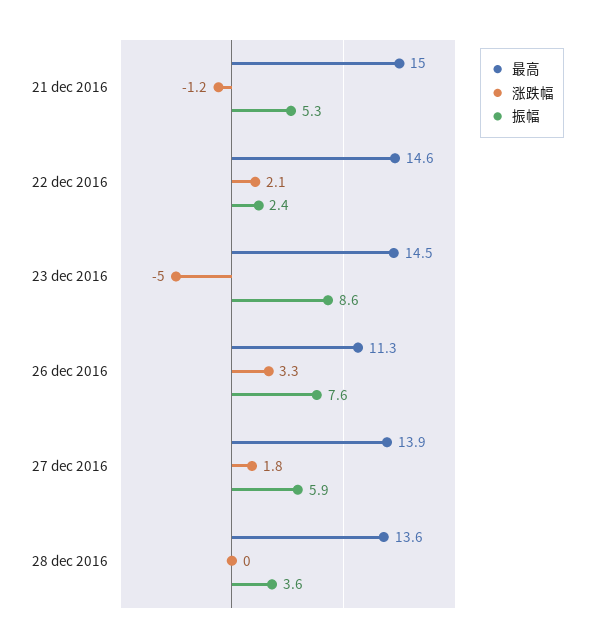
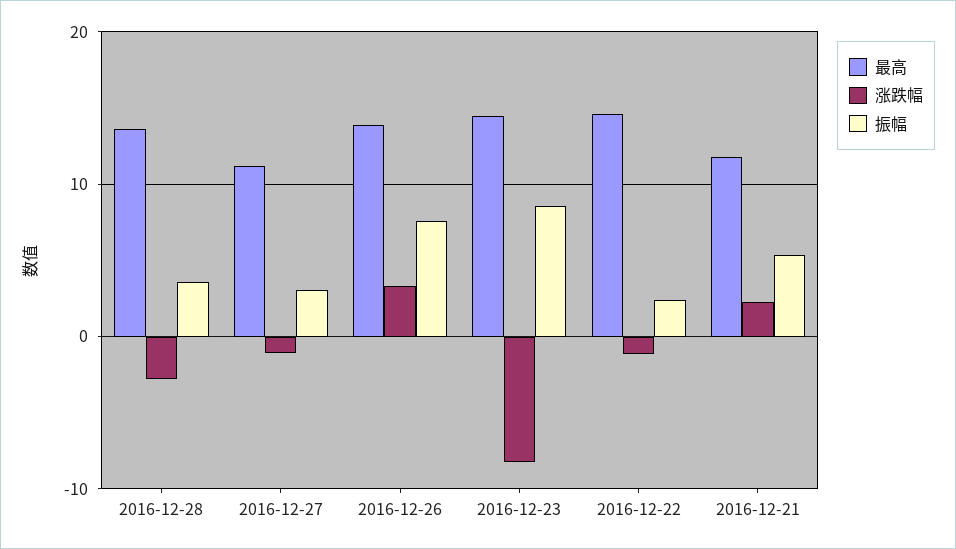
最高, 21 dec 2016: 15 -> 12
涨跌幅, 21 dec 2016: -1.2 -> 2
涨跌幅, 22 dec 2016: 2.1 -> -1
涨跌幅, 23 dec 2016: -5 -> -8
最高, 26 dec 2016: 11.3 -> 14
最高, 27 dec 2016: 13.9 -> 11
涨跌幅, 27 dec 2016: 1.8 -> -1
振幅, 27 dec 2016: 5.9 -> 3
涨跌幅, 28 dec 2016: 0 -> -3

